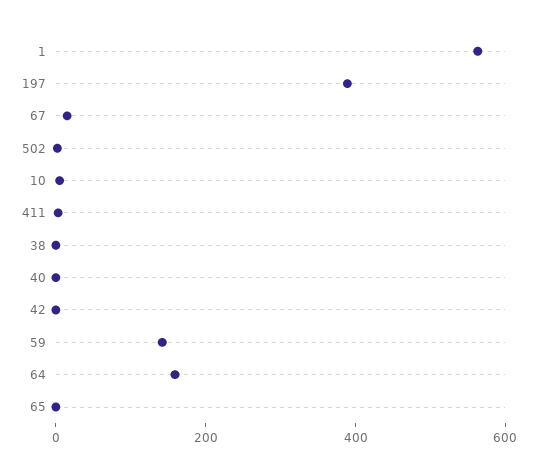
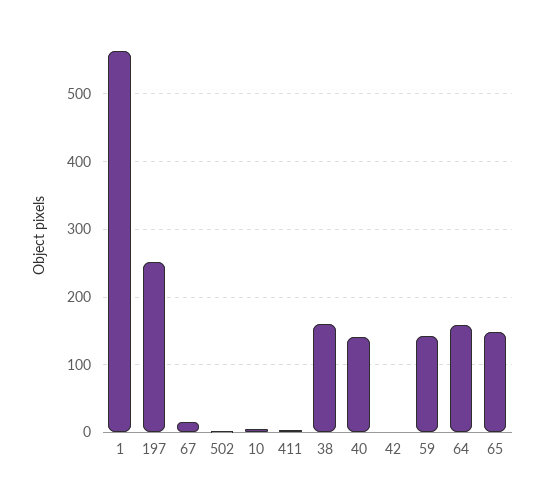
197: 400 -> 250
38: 0 -> 160
40: 0 -> 140
65: 0 -> 150

